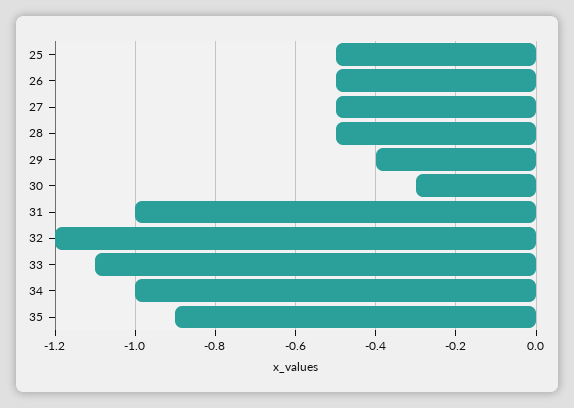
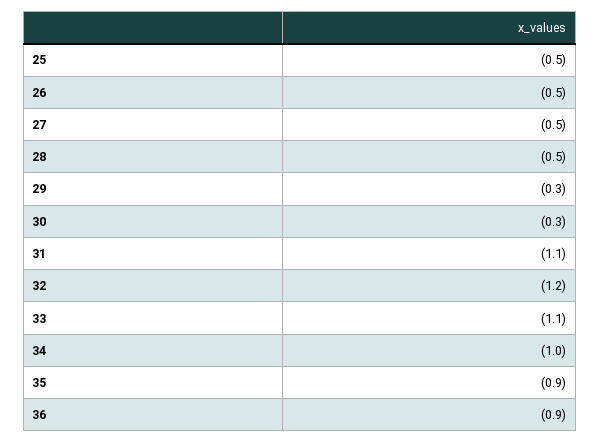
29: -0.4 -> -0.3
31: -1 -> -1.1
36: none -> -0.9

